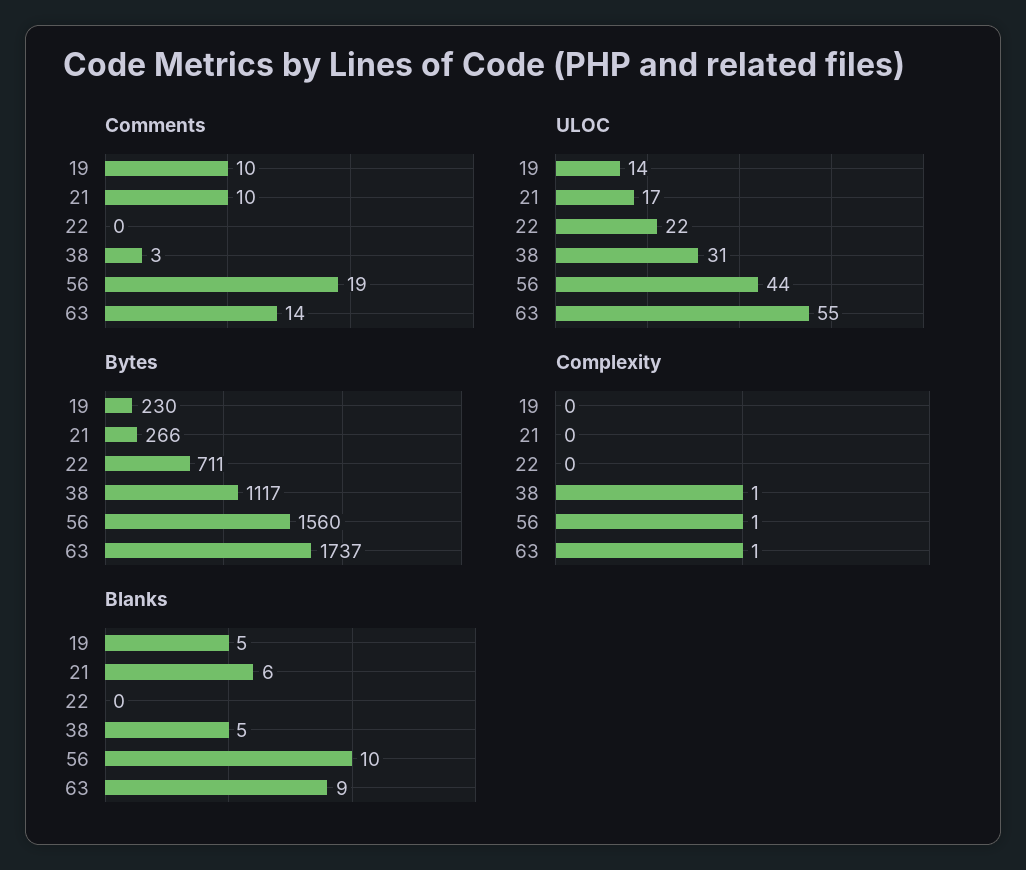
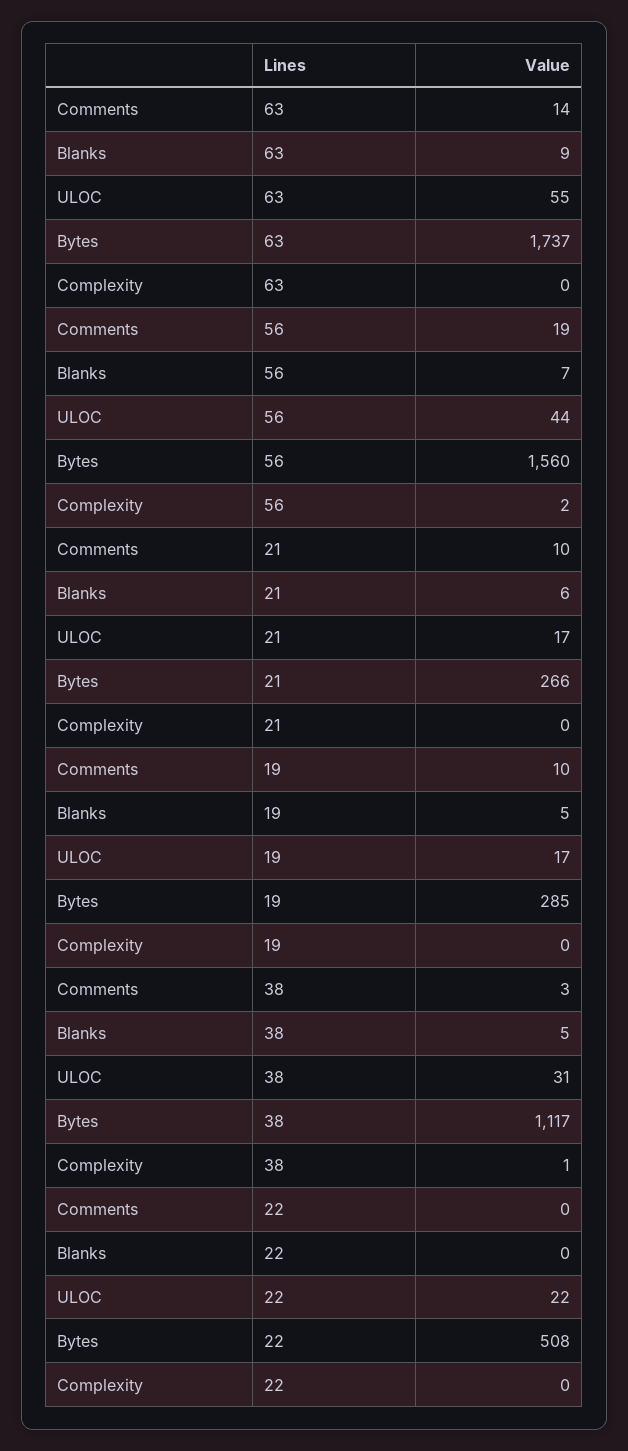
ULOC, 19: 14 -> 17
Bytes, 19: 230 -> 285
Bytes, 22: 711 -> 508
Complexity, 56: 1 -> 2
Complexity, 63: 1 -> 0
Blanks, 56: 10 -> 7

